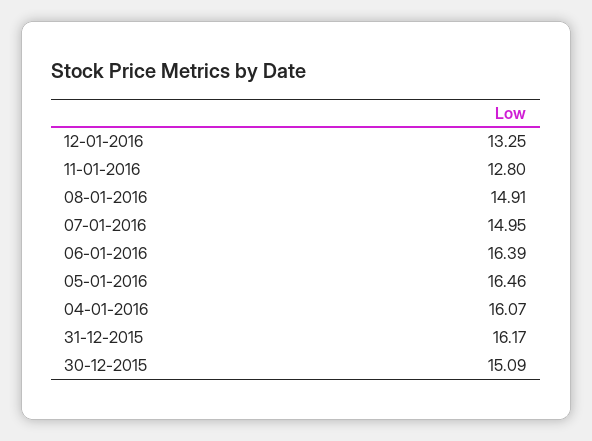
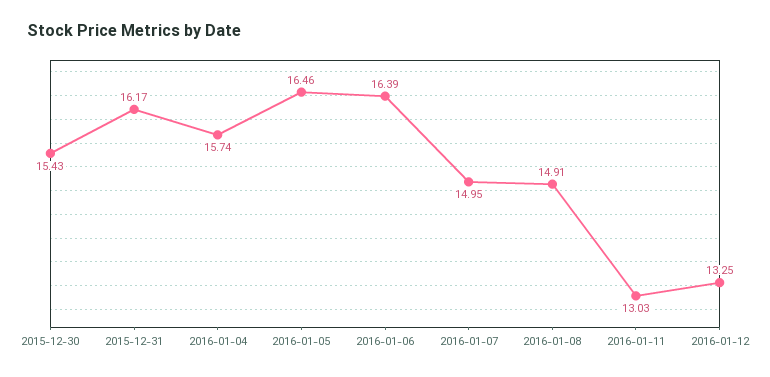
11-01-2016: 12.8 -> 13.03
04-01-2016: 16.07 -> 15.74
30-12-2015: 15.09 -> 15.43

